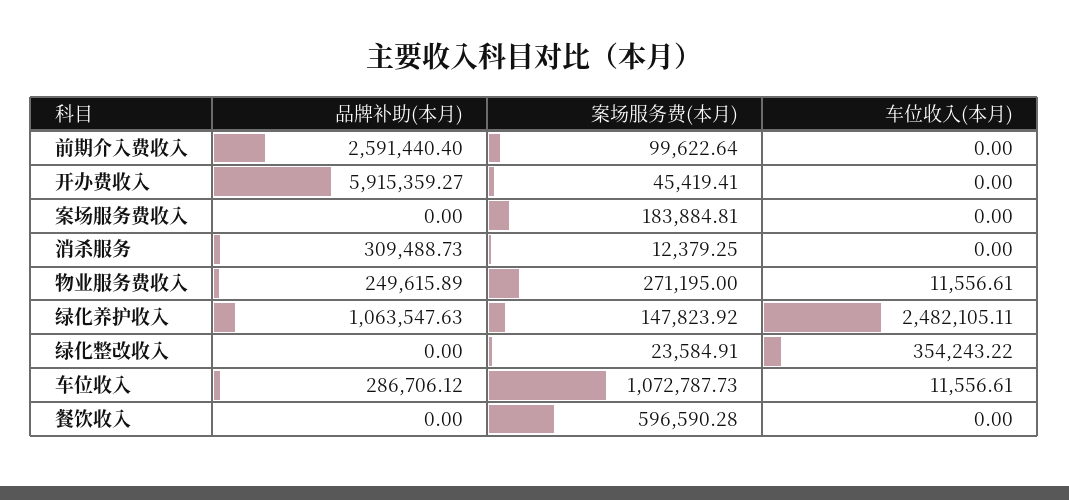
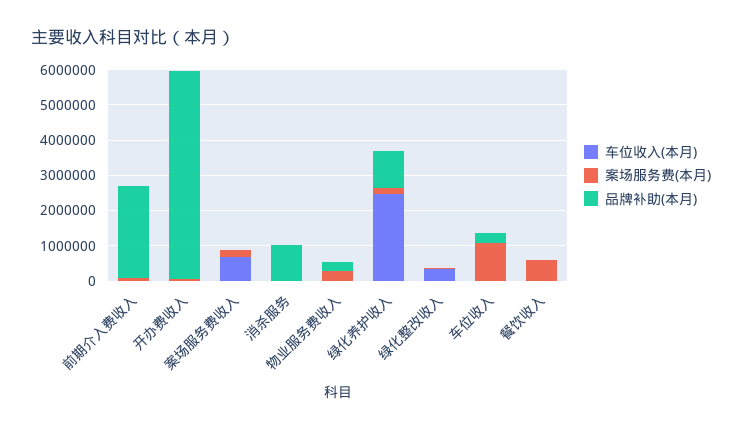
车位收入(本月), 案场服务费收入: 0 -> 750000
品牌补助(本月), 消杀服务: 309488.73 -> 1000000

